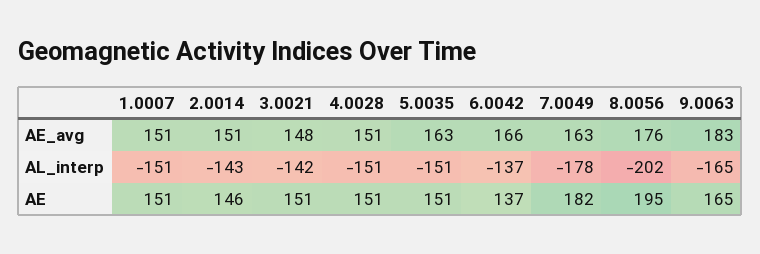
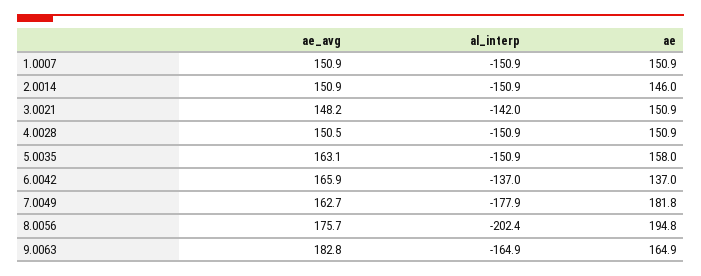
2.0014, AL_interp: -143 -> -150.9
5.0035, AE: 151 -> 158

